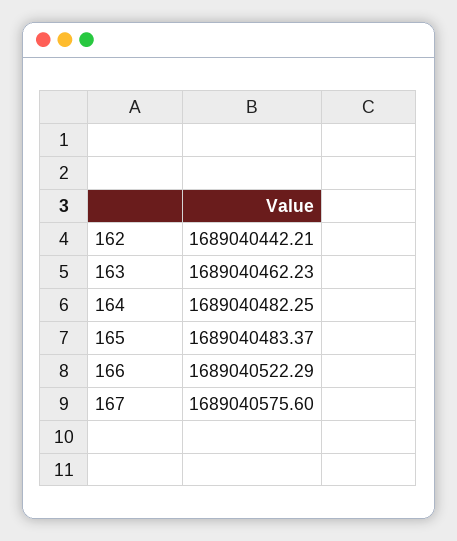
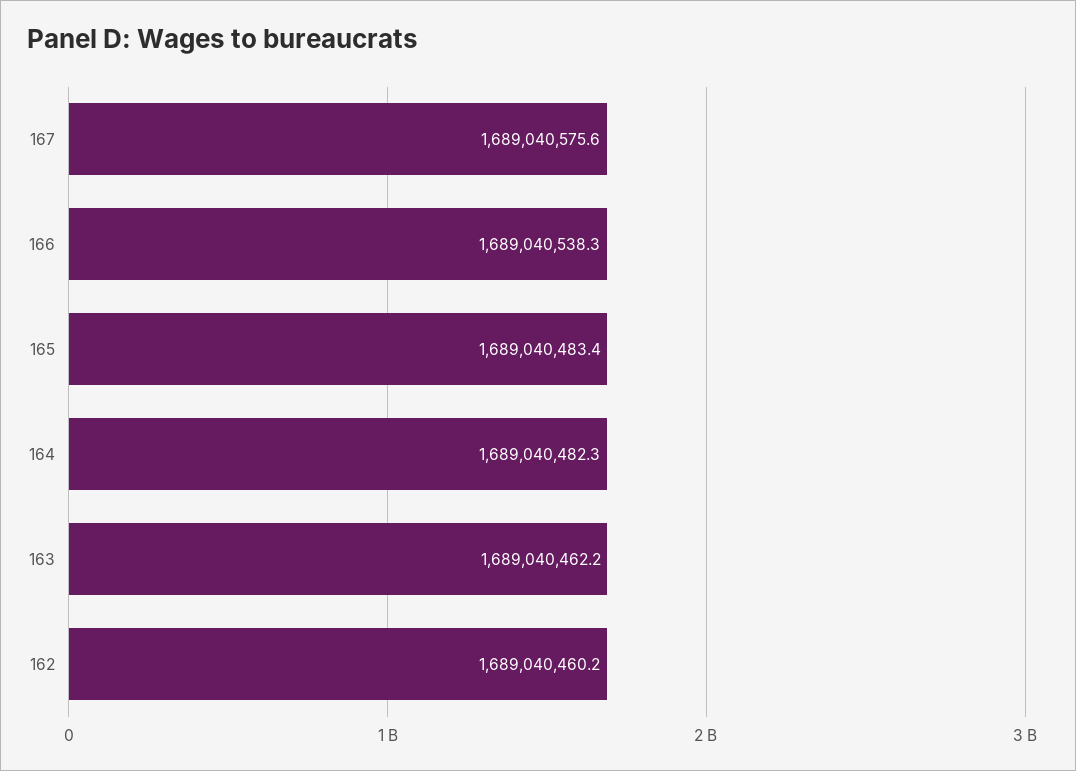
162: 1689040442.21 -> 1689040460.2
166: 1689040522.29 -> 1689040538.3

